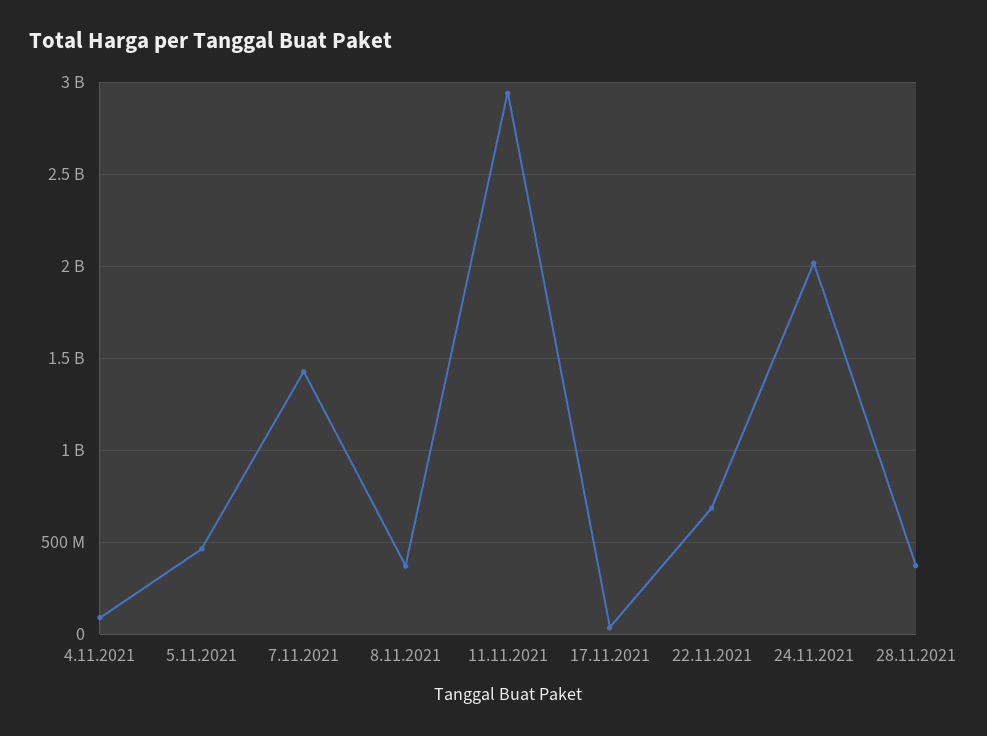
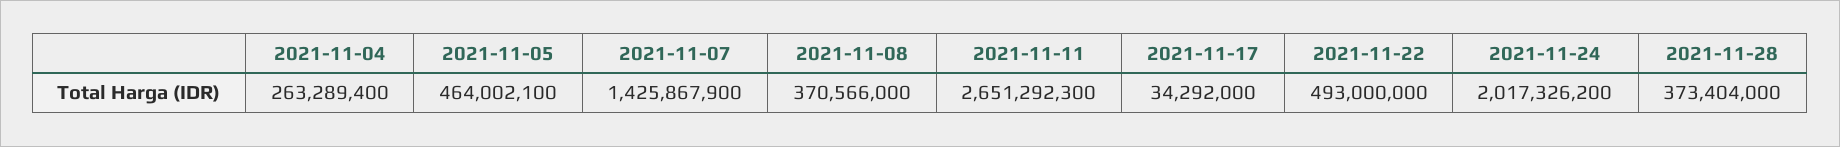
4.11.2021: 100000000 -> 263289400
11.11.2021: 2950000000 -> 2651292300
22.11.2021: 700000000 -> 493000000

